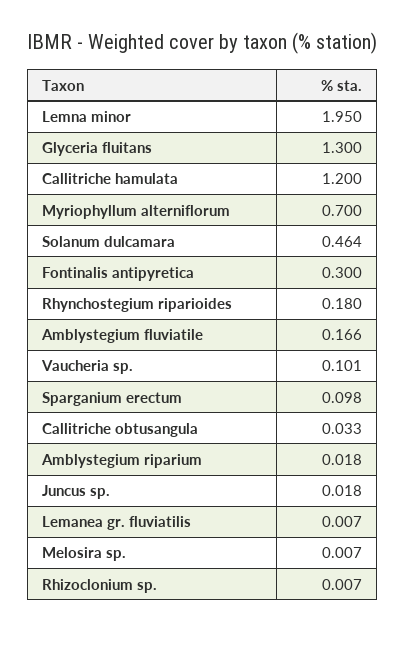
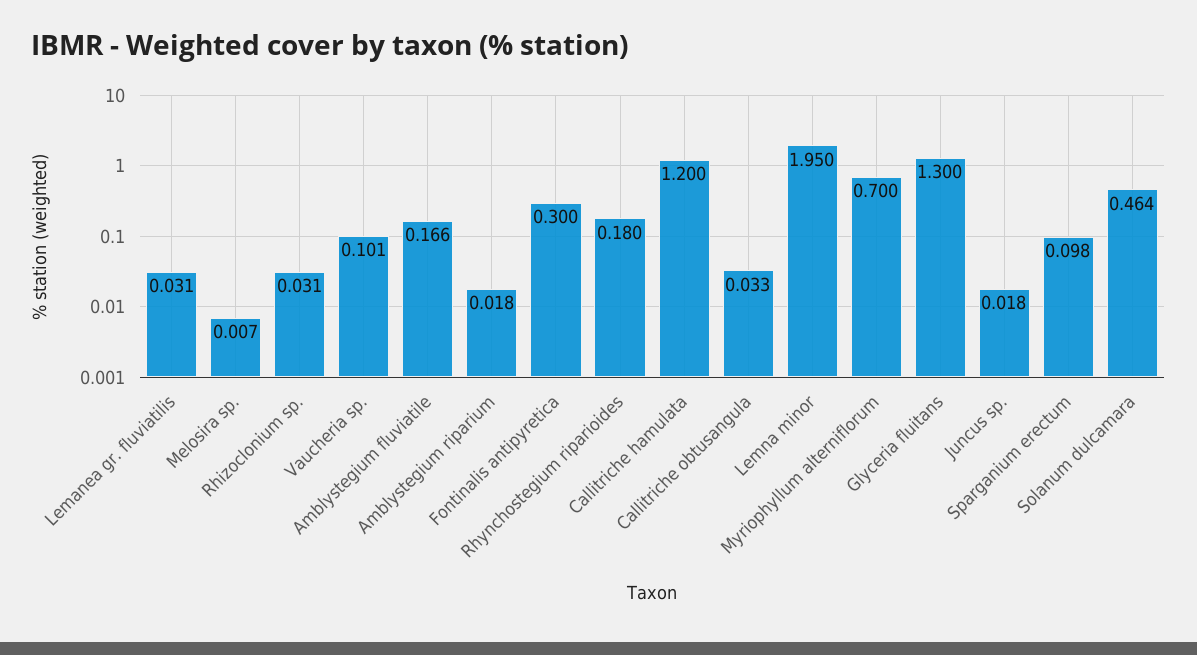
Lemanea gr. fluviatilis: 0.007 -> 0.031
Rhizoclonium sp.: 0.007 -> 0.031

